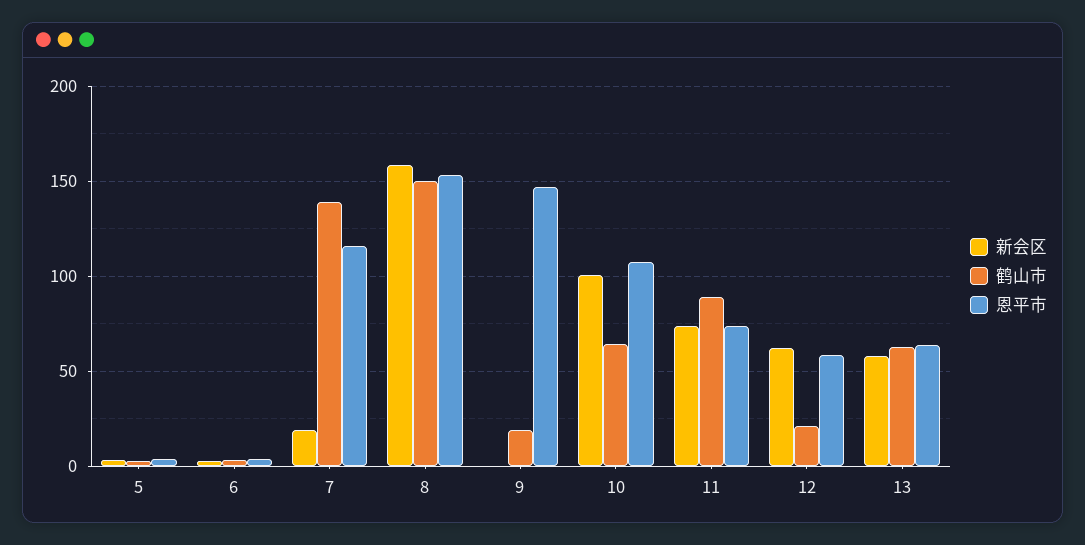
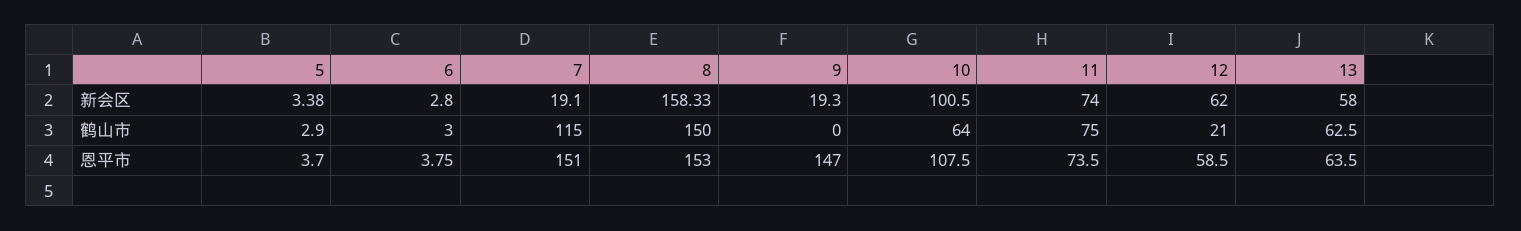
鹤山市, 7: 140 -> 115
恩平市, 7: 115 -> 151
新会区, 9: 0 -> 19.3
鹤山市, 9: 20 -> 0
鹤山市, 11: 90 -> 75

